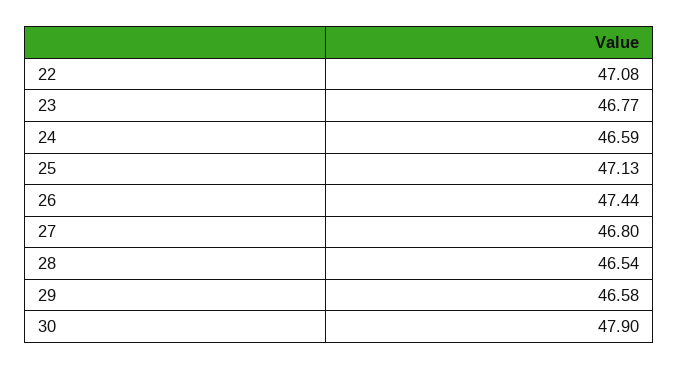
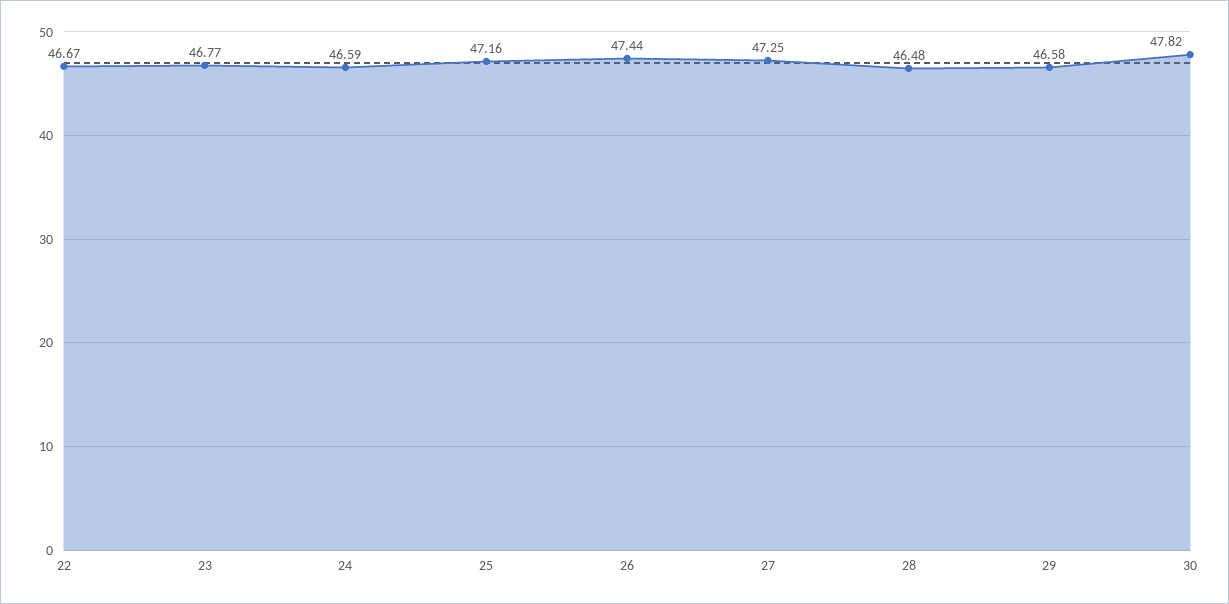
22: 47.08 -> 46.67
25: 47.13 -> 47.16
27: 46.8 -> 47.25
28: 46.54 -> 46.48
30: 47.9 -> 47.82

